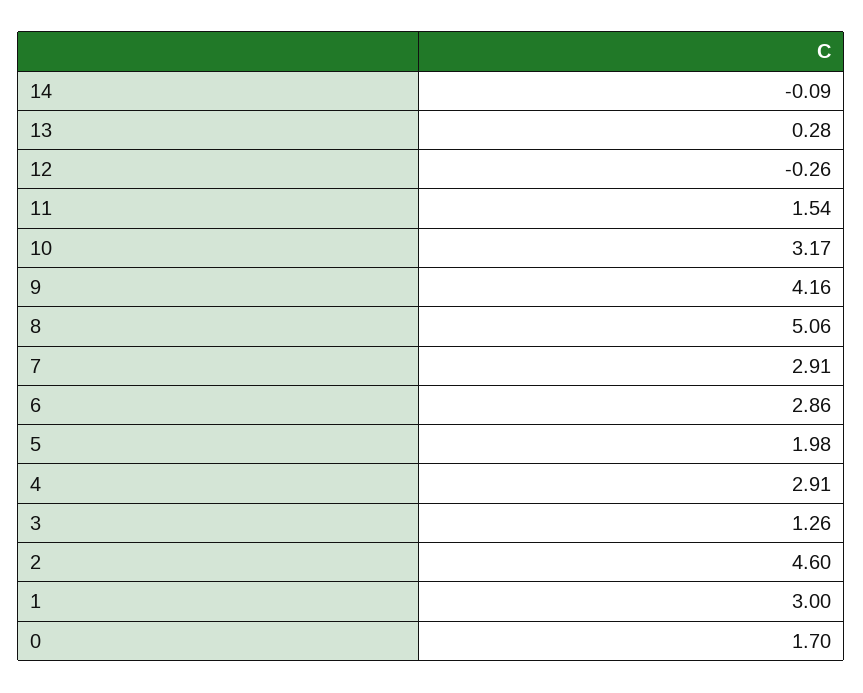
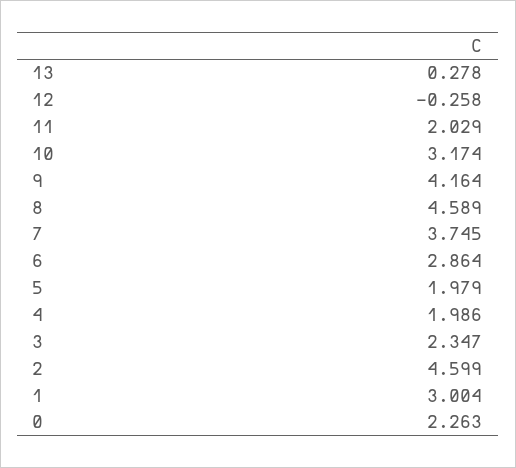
14: -0.09 -> none
11: 1.54 -> 2.029
8: 5.06 -> 4.589
7: 2.91 -> 3.745
4: 2.91 -> 1.986
3: 1.26 -> 2.347
0: 1.7 -> 2.263

